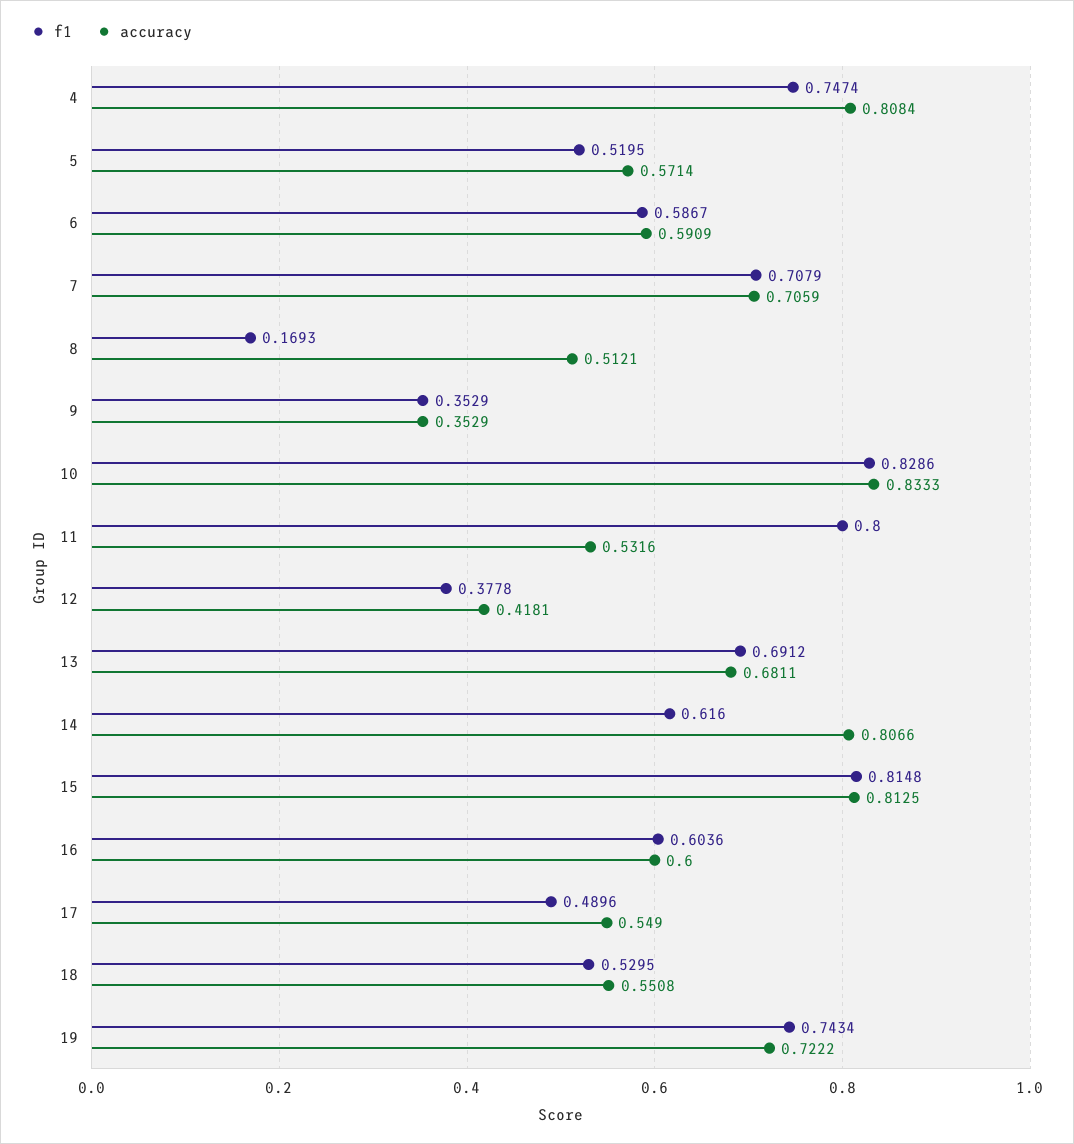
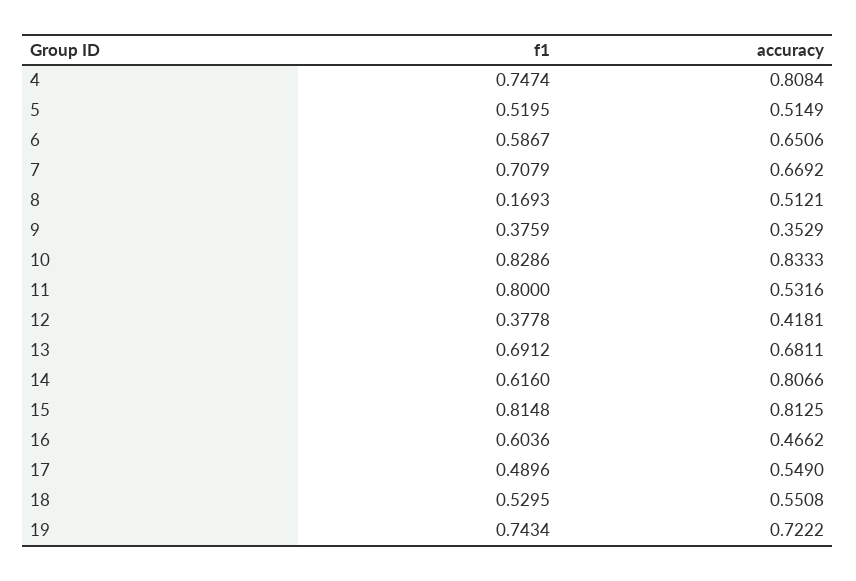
accuracy, 5: 0.5714 -> 0.5149
accuracy, 6: 0.5909 -> 0.6506
accuracy, 7: 0.7059 -> 0.6692
f1, 9: 0.3529 -> 0.3759
accuracy, 16: 0.6 -> 0.4662

